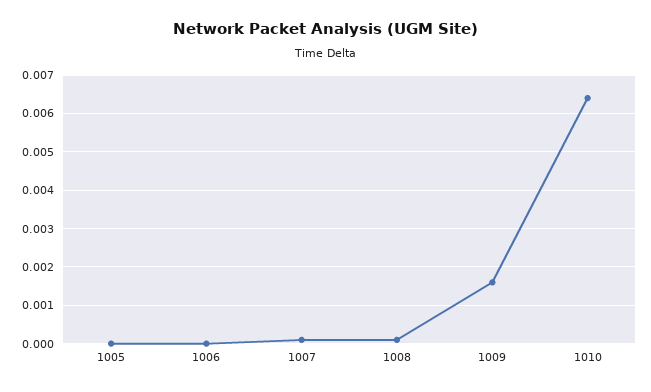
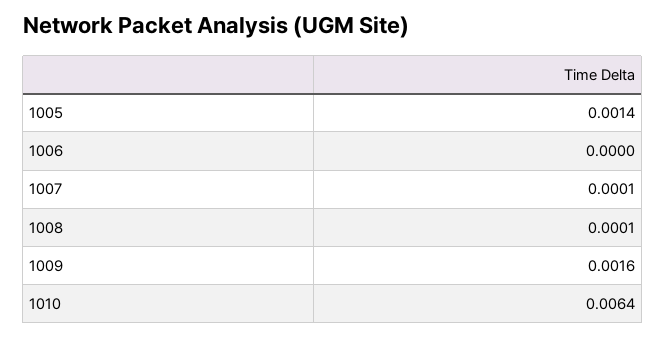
1005: 0 -> 0.0014

